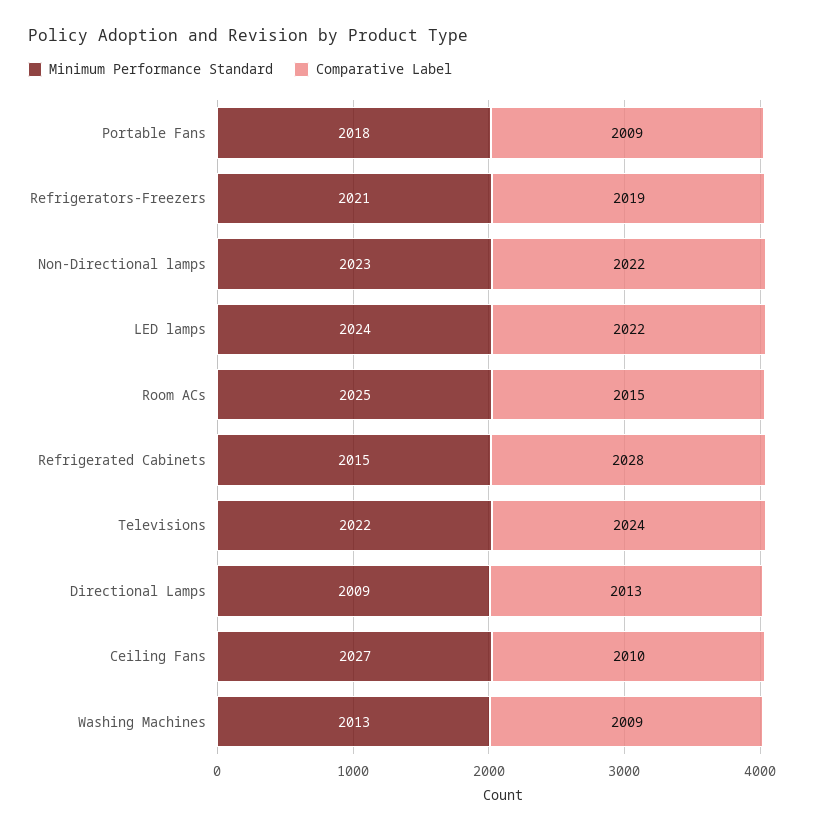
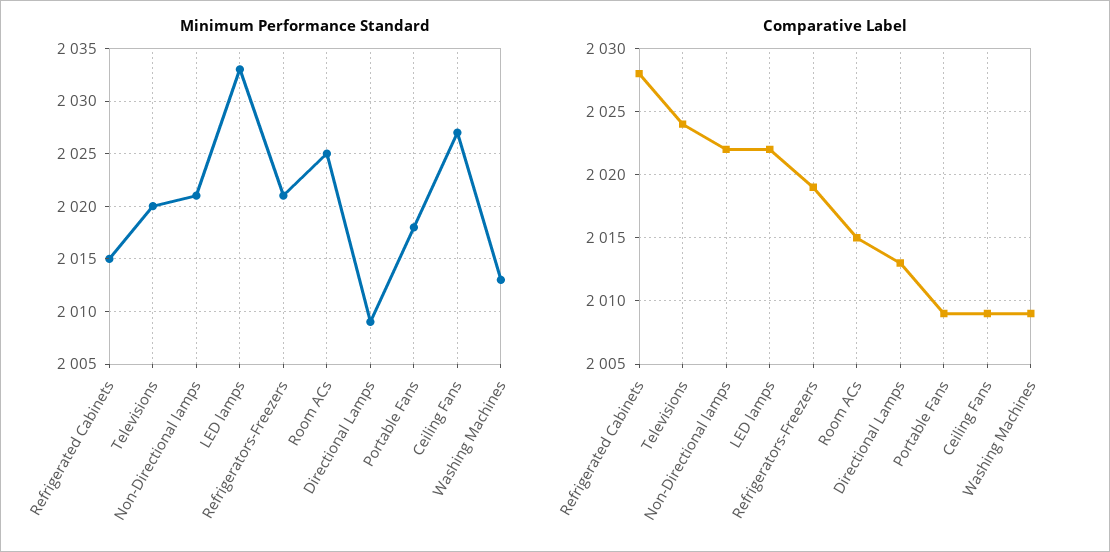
Minimum Performance Standard, Non-Directional lamps: 2023 -> 2021
Minimum Performance Standard, LED lamps: 2024 -> 2033
Minimum Performance Standard, Televisions: 2022 -> 2020
Comparative Label, Ceiling Fans: 2010 -> 2009

